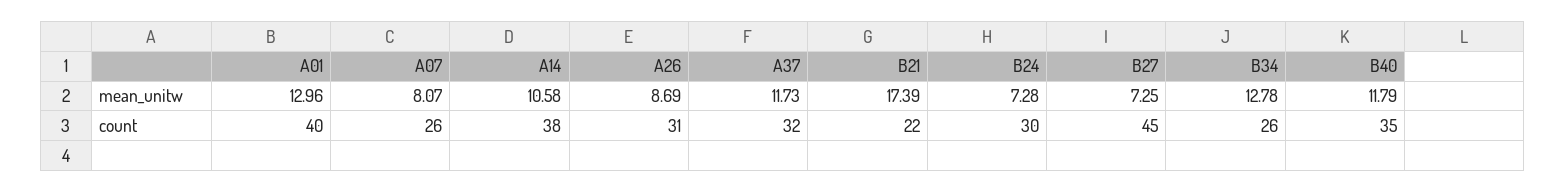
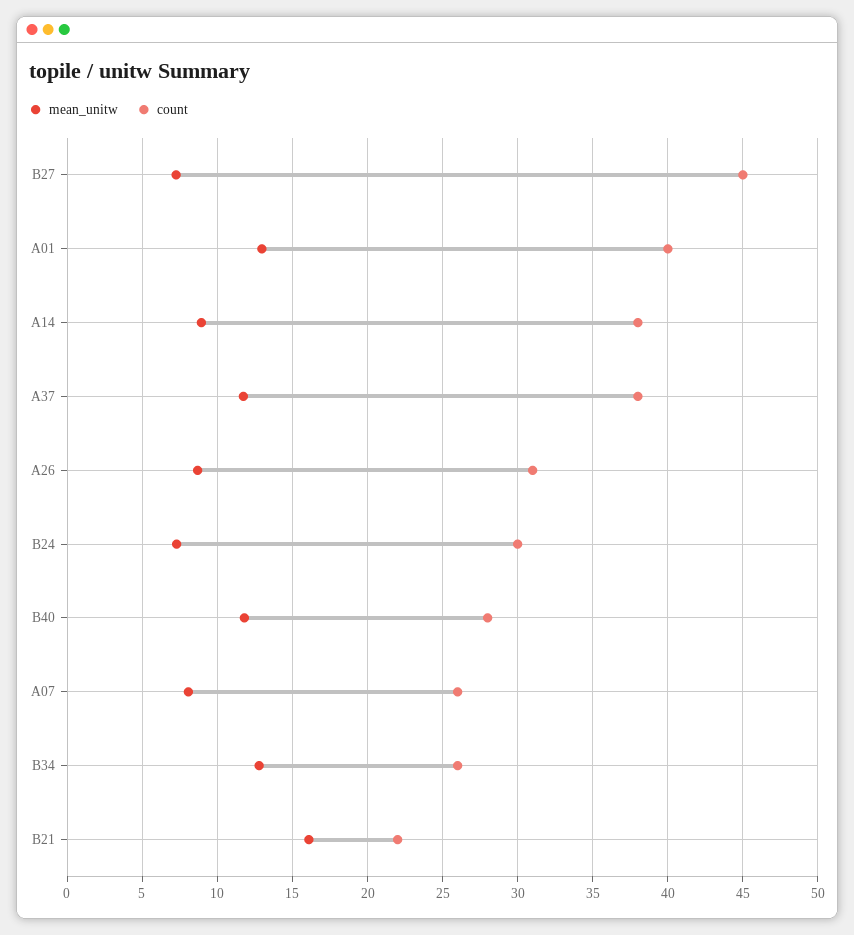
mean_unitw, A14: 10.58 -> 9
mean_unitw, B21: 17.39 -> 16
count, A37: 32 -> 38
count, B40: 35 -> 28

